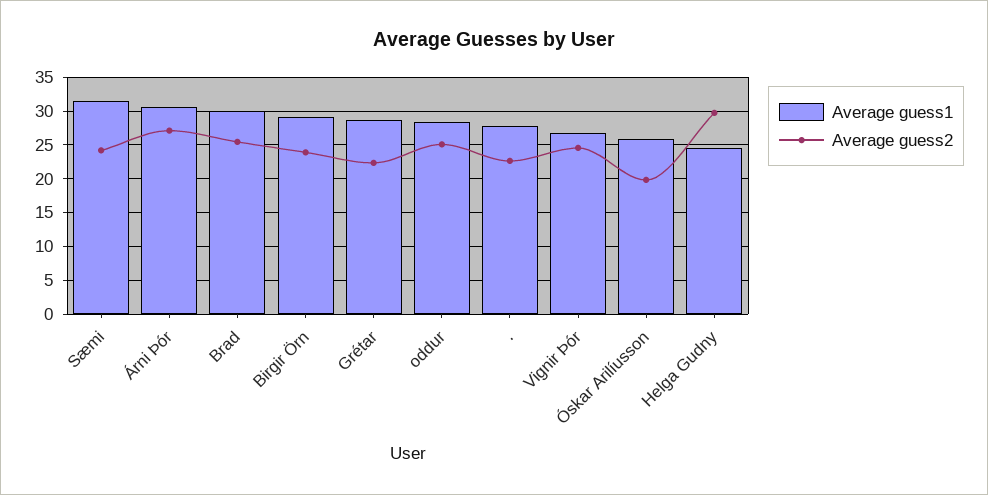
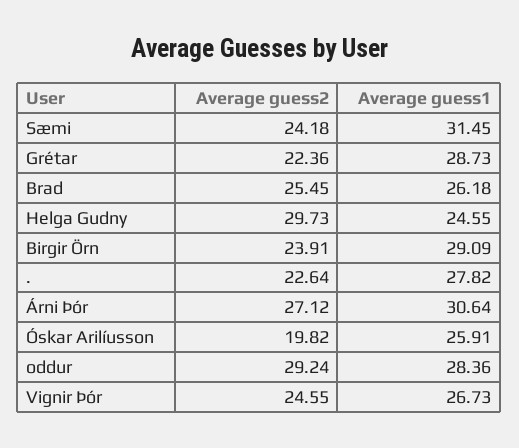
Average guess1, Brad: 30 -> 26.18
Average guess2, oddur: 25 -> 29.24

